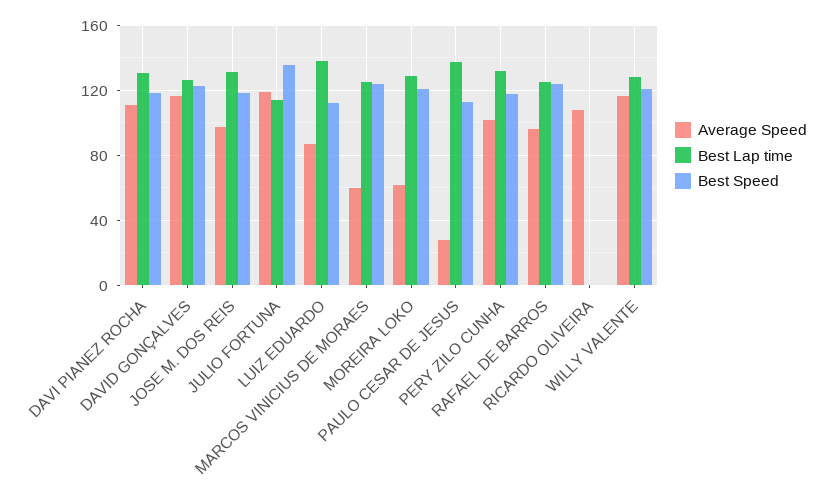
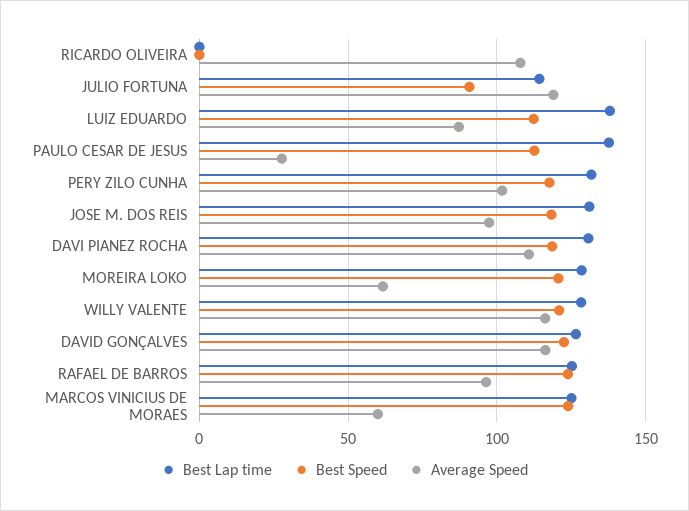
Best Speed, JULIO FORTUNA: 135 -> 90

